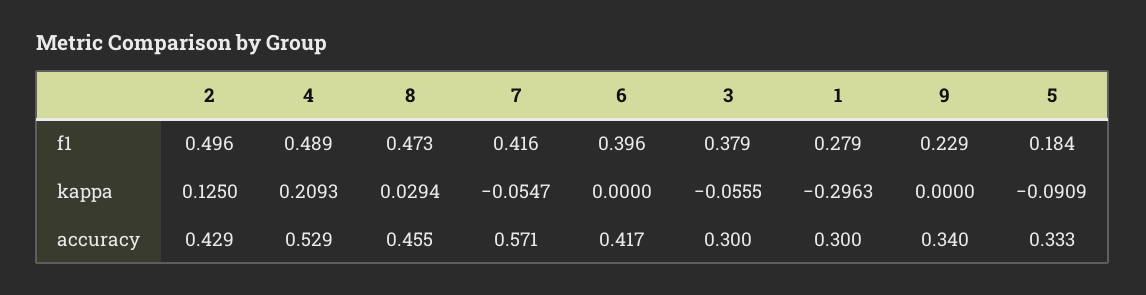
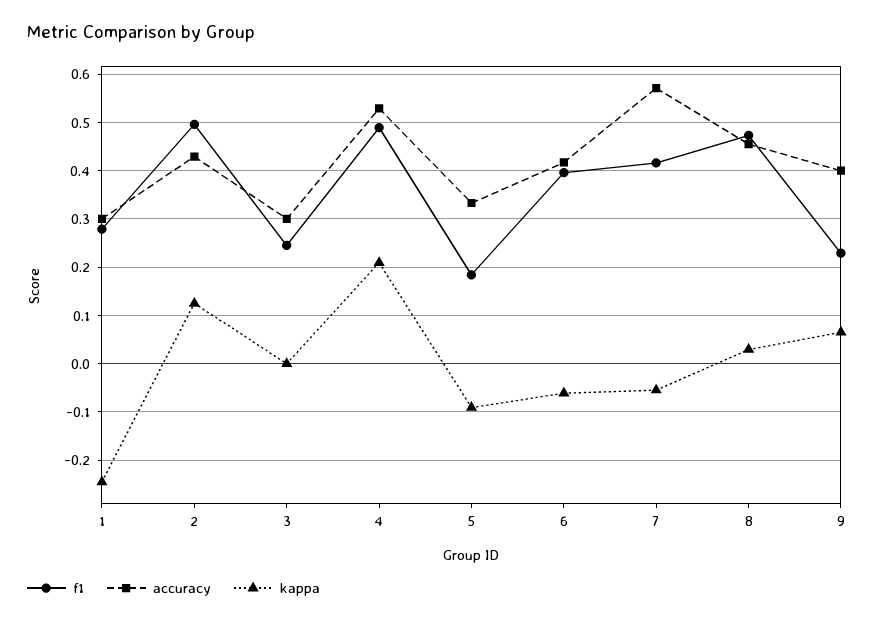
f1, 3: 0.379 -> 0.24
kappa, 6: 0 -> -0.06
kappa, 3: -0.0555 -> 0
kappa, 1: -0.2963 -> -0.24
kappa, 9: 0 -> 0.06
accuracy, 9: 0.34 -> 0.4

